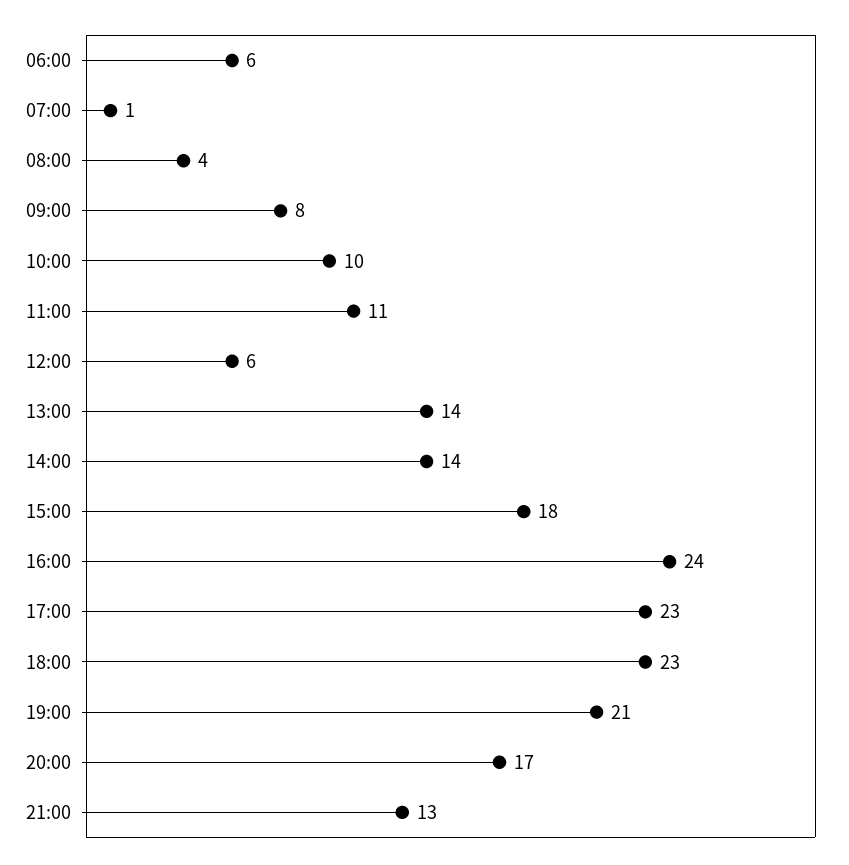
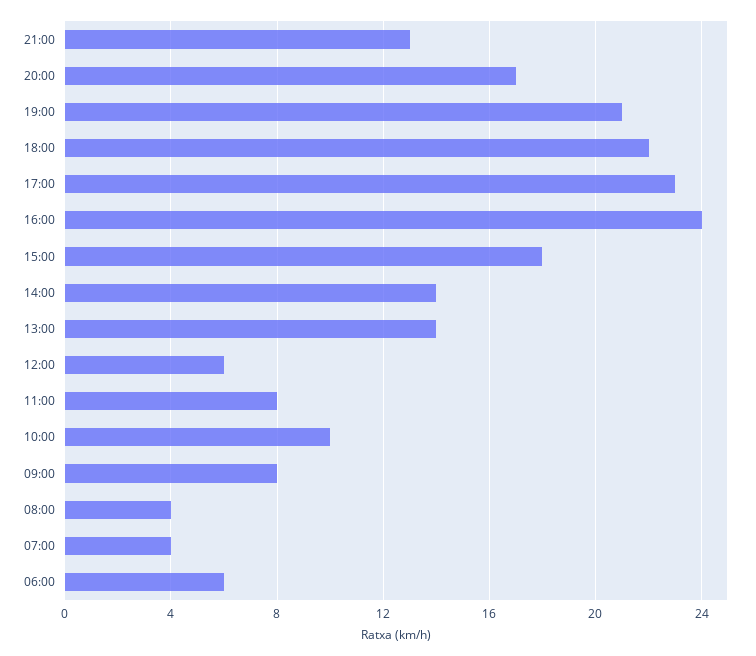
07:00: 1 -> 4
11:00: 11 -> 8
18:00: 23 -> 22

